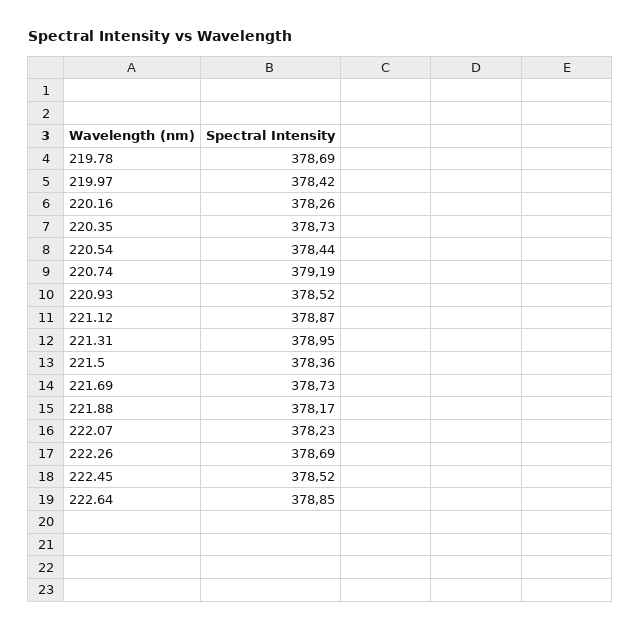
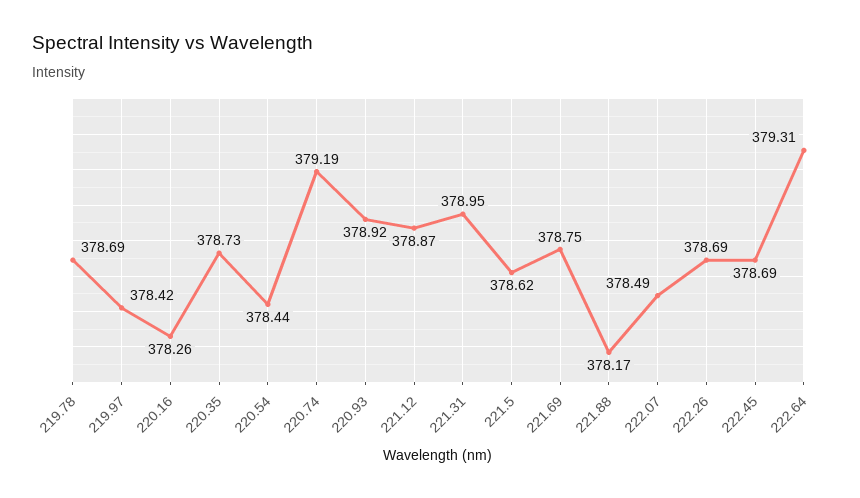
220.93: 378.52 -> 378.92
221.5: 378.36 -> 378.62
221.69: 378.73 -> 378.75
222.07: 378.23 -> 378.49
222.45: 378.52 -> 378.69
222.64: 378.85 -> 379.31

